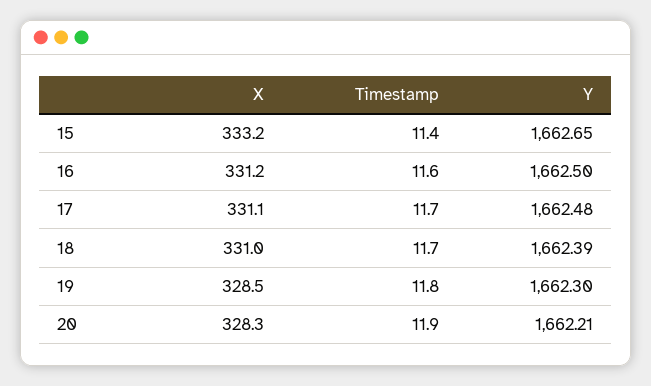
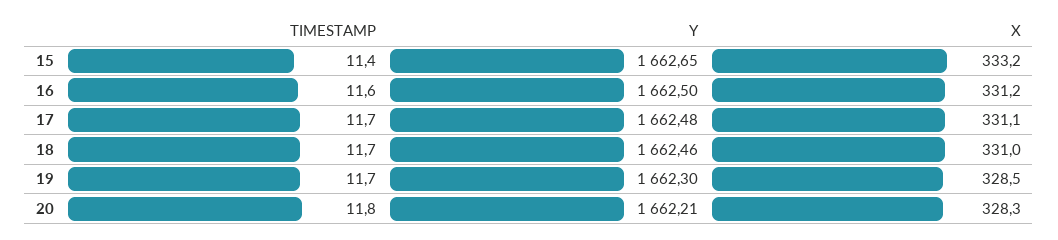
Y, 18: 1662.39 -> 1662.46
Timestamp, 19: 11.8 -> 11.7
Timestamp, 20: 11.9 -> 11.8

